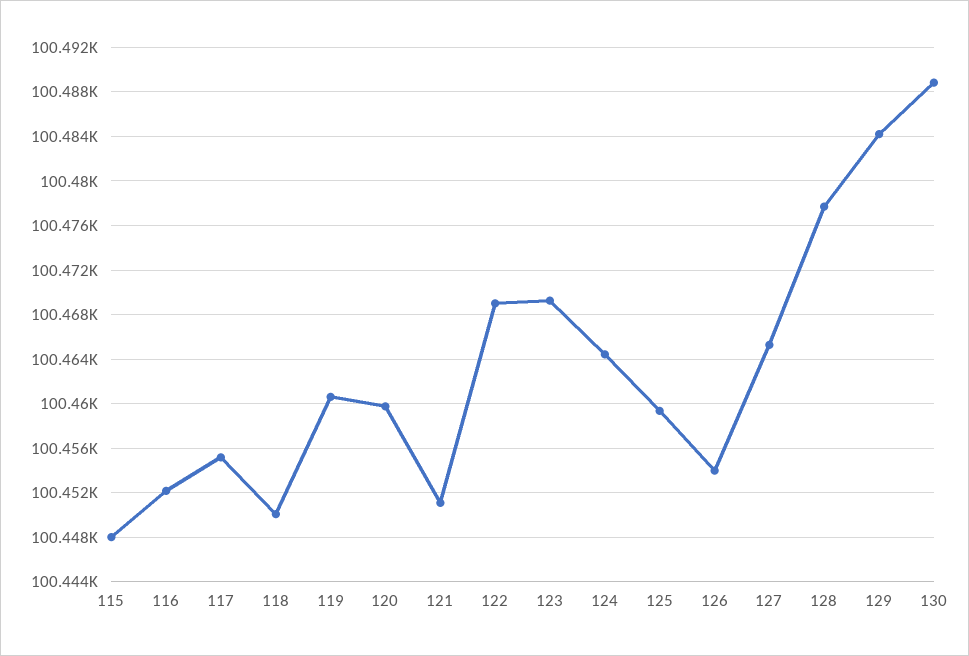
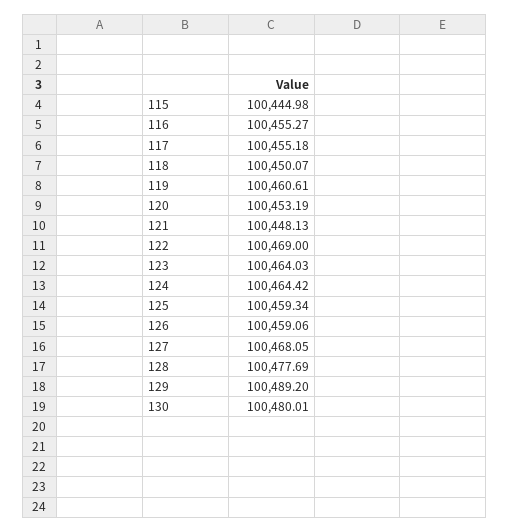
115: 100448 -> 100444.98
116: 100452 -> 100455.27
120: 100460 -> 100453.19
121: 100451 -> 100448.13
123: 100469 -> 100464.03
126: 100454 -> 100459.06
127: 100465 -> 100468.05
129: 100484 -> 100489.2
130: 100489 -> 100480.01

